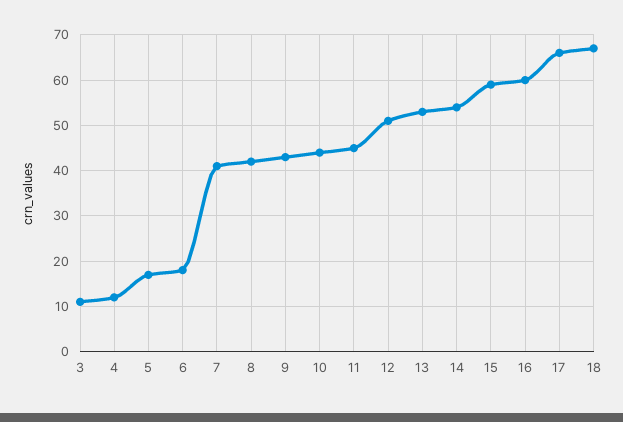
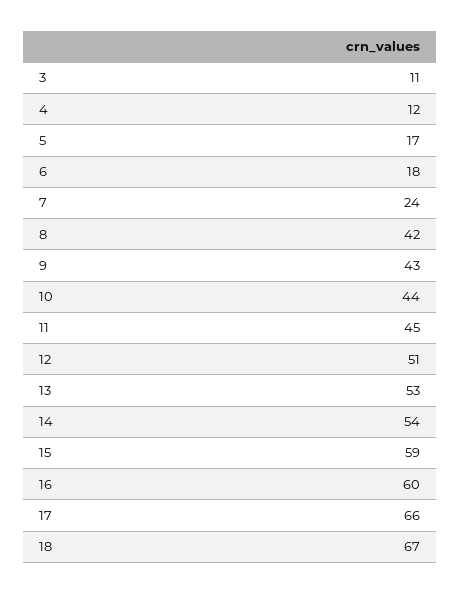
7: 40 -> 24

